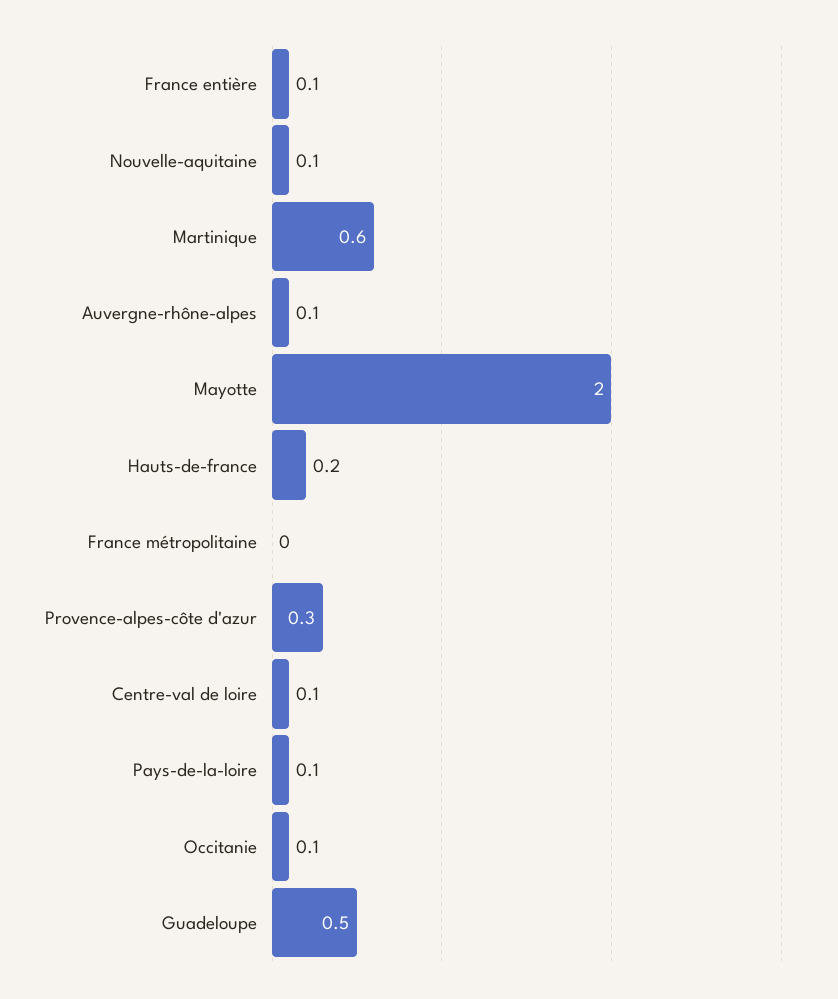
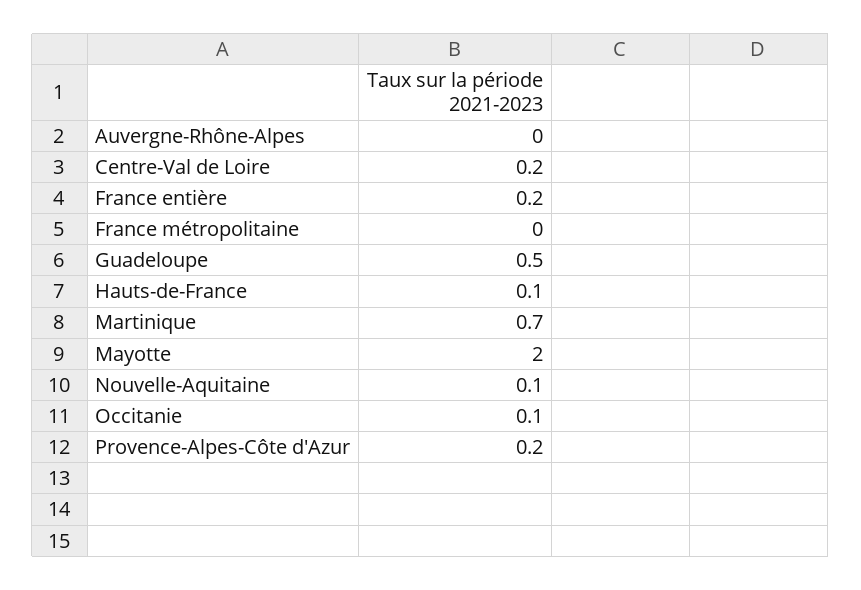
France entière: 0.1 -> 0.2
Martinique: 0.6 -> 0.7
Auvergne-rhône-alpes: 0.1 -> 0
Hauts-de-france: 0.2 -> 0.1
Provence-alpes-côte d'azur: 0.3 -> 0.2
Centre-val de loire: 0.1 -> 0.2
Pays-de-la-loire: 0.1 -> none

